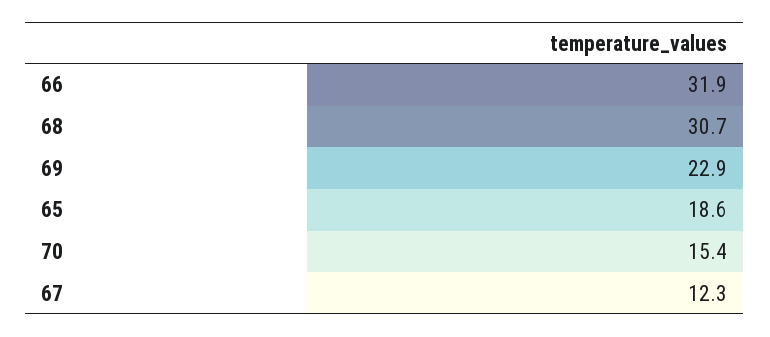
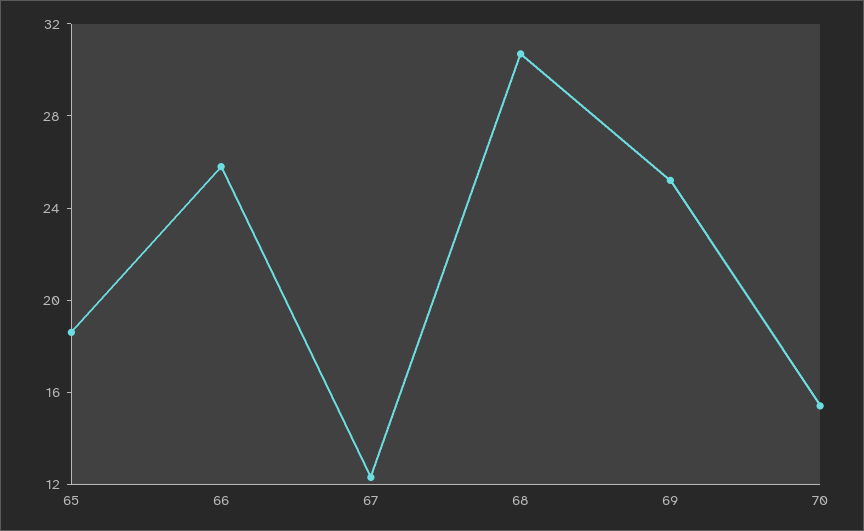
66: 31.9 -> 26
69: 22.9 -> 25

